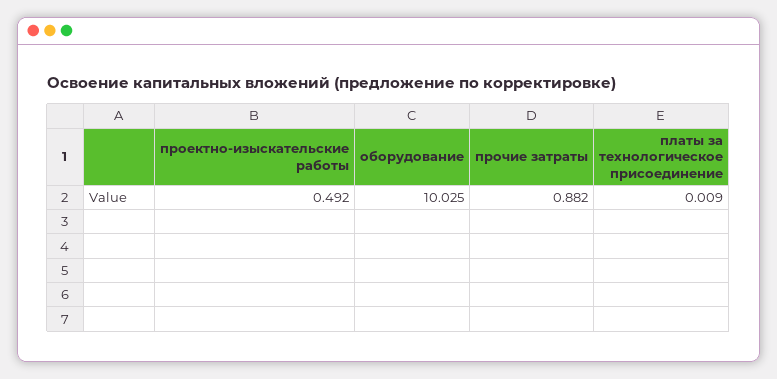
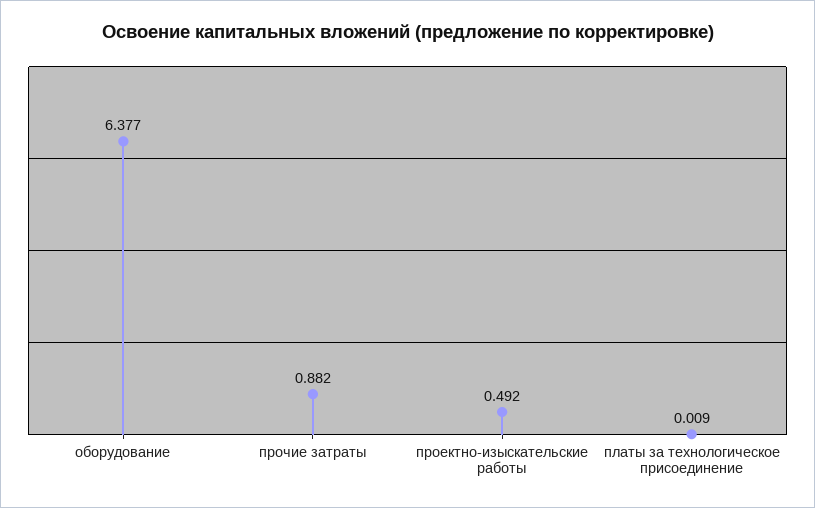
оборудование: 10.025 -> 6.377

